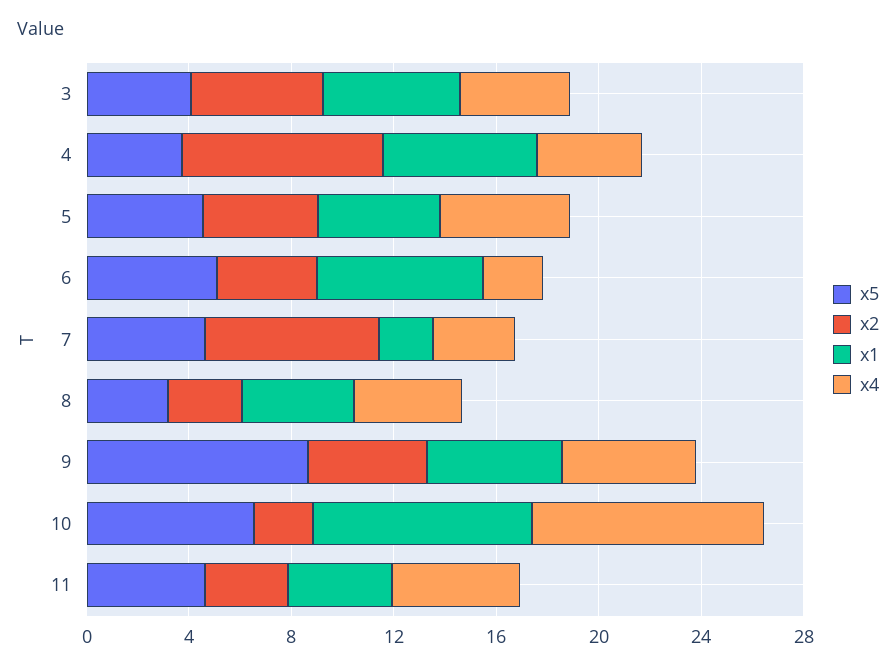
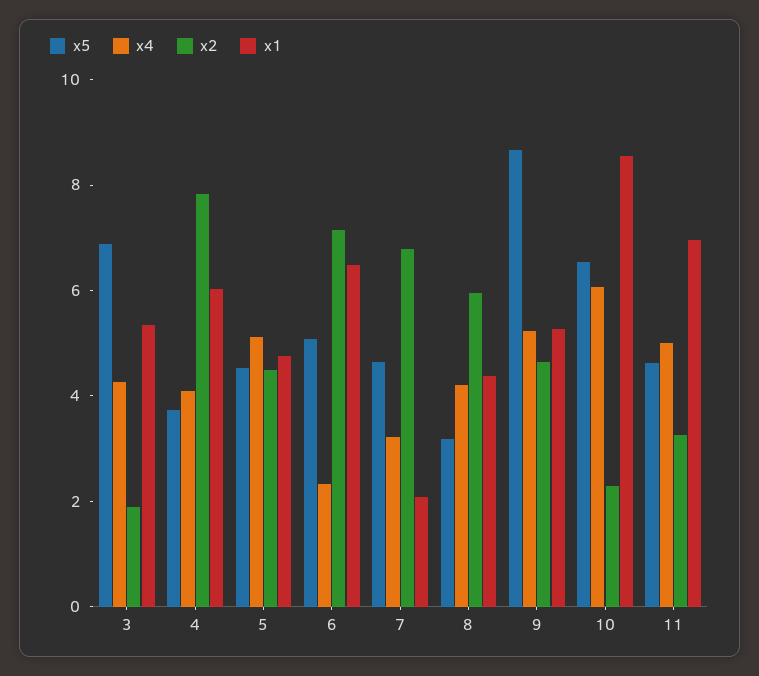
x5, 3: 4 -> 7
x2, 3: 5 -> 2
x2, 6: 4 -> 7
x2, 8: 3 -> 6
x4, 10: 9 -> 6
x1, 11: 4 -> 7

